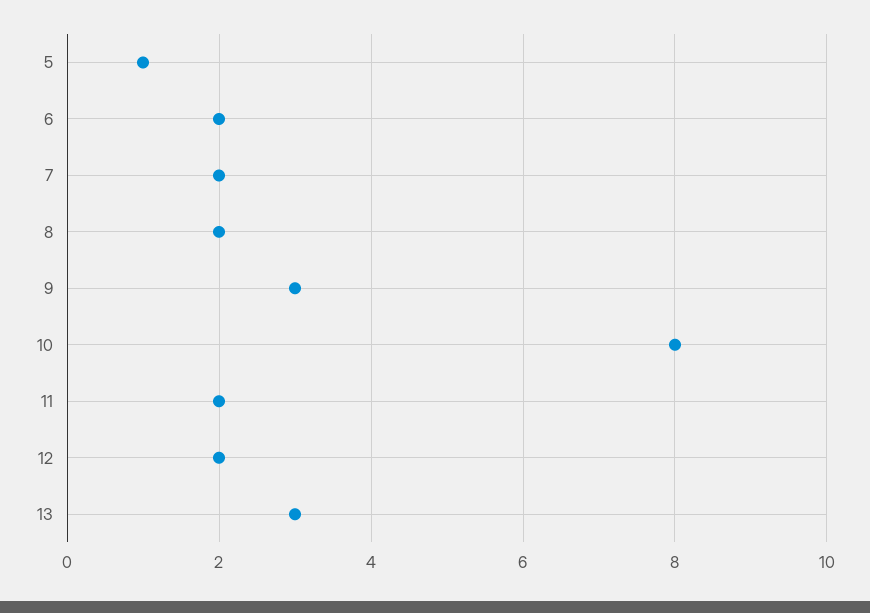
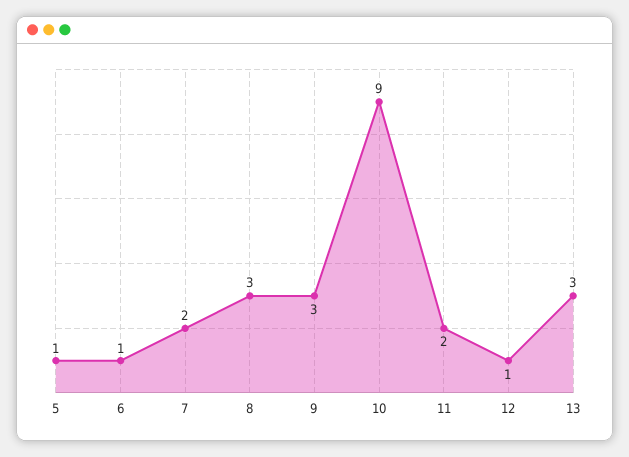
6: 2 -> 1
8: 2 -> 3
10: 8 -> 9
12: 2 -> 1

